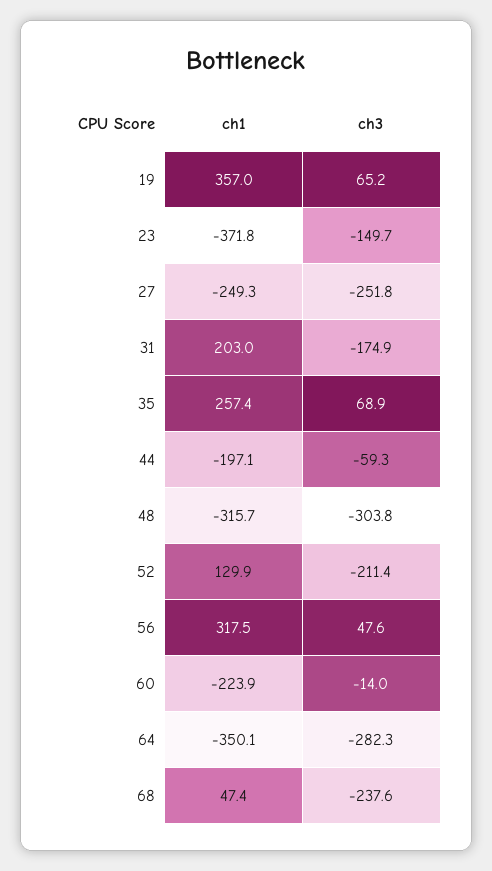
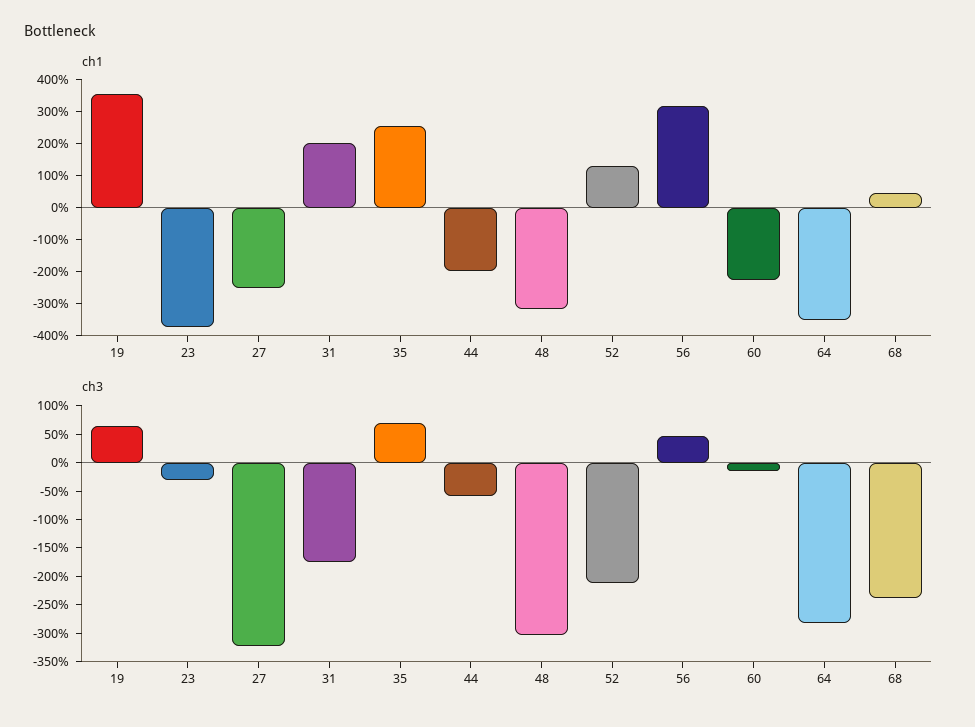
ch3, 23: -149.7 -> -25
ch3, 27: -251.8 -> -325

